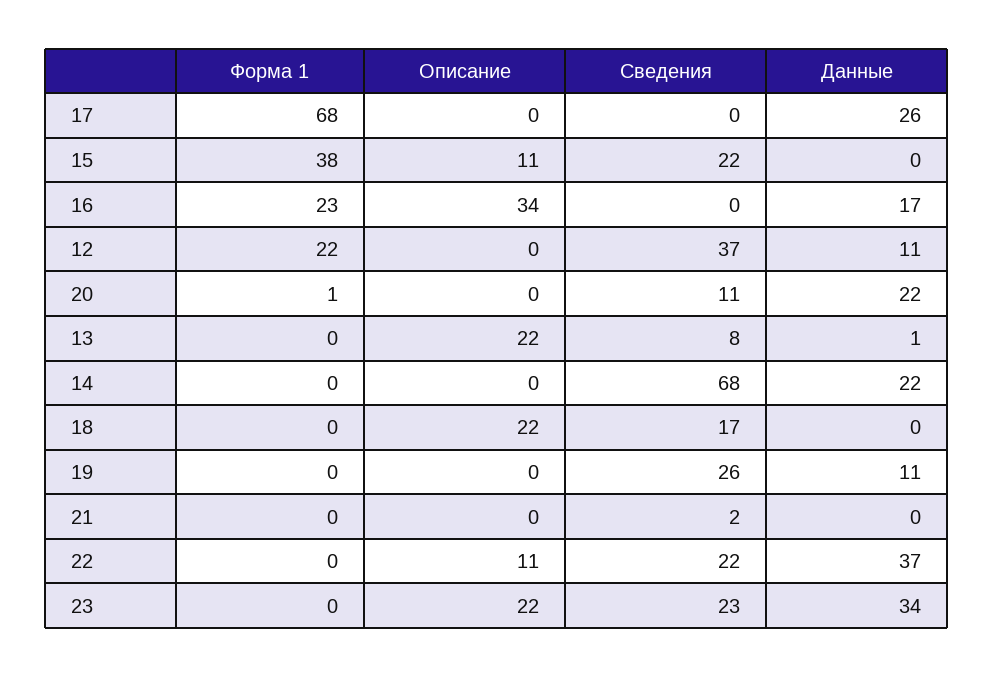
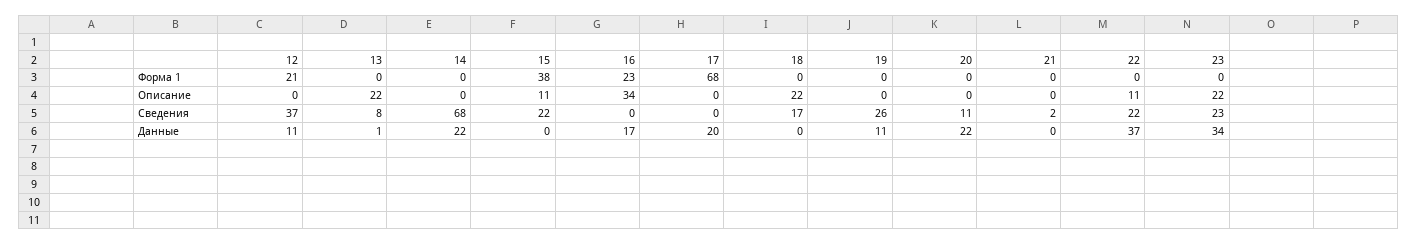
Данные, 17: 26 -> 20
Форма 1, 12: 22 -> 21
Форма 1, 20: 1 -> 0

